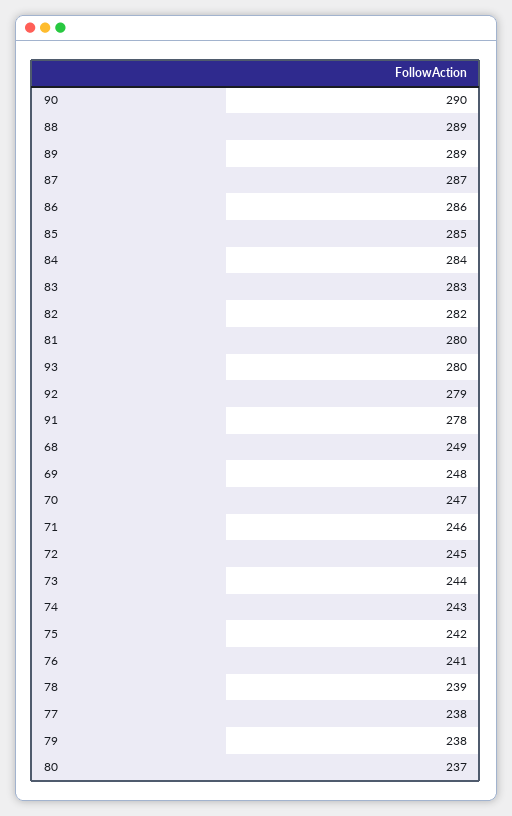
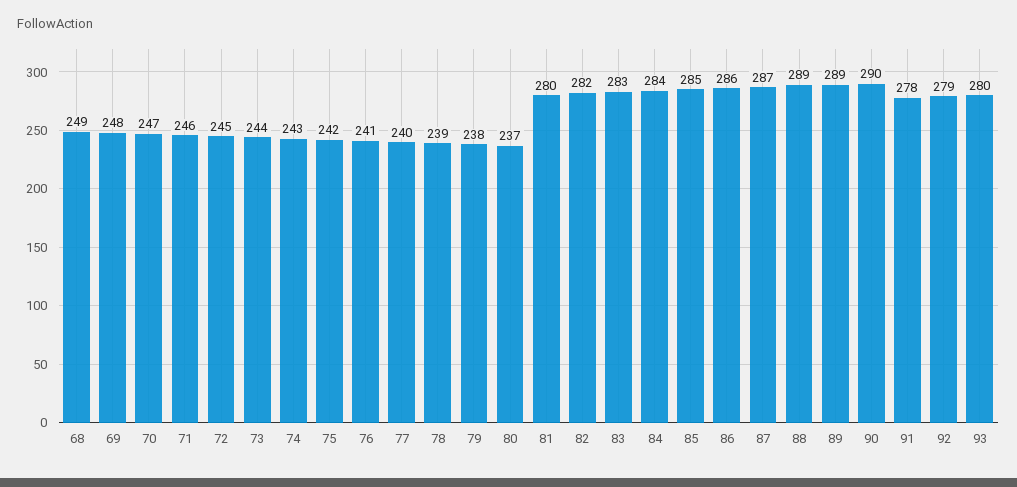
77: 238 -> 240

